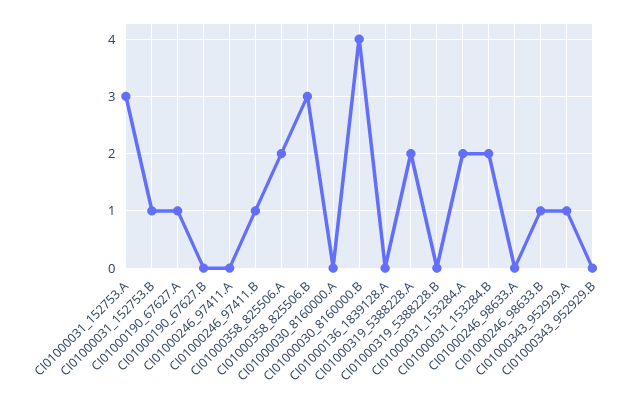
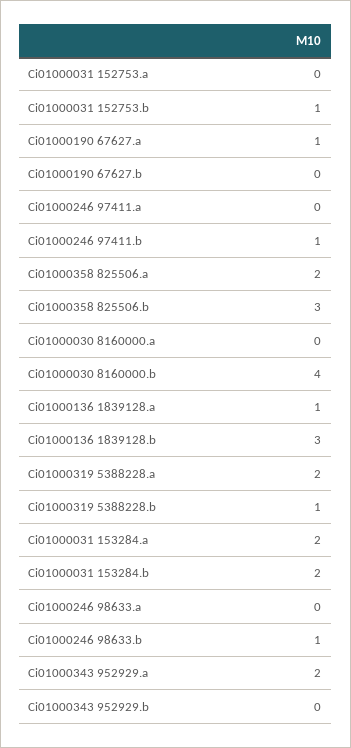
CI01000031_152753.A: 3 -> 0
CI01000136_1839128.A: 0 -> 1
CI01000319_5388228.B: 0 -> 1
CI01000343_952929.A: 1 -> 2
Ci01000136 1839128.b: none -> 3

